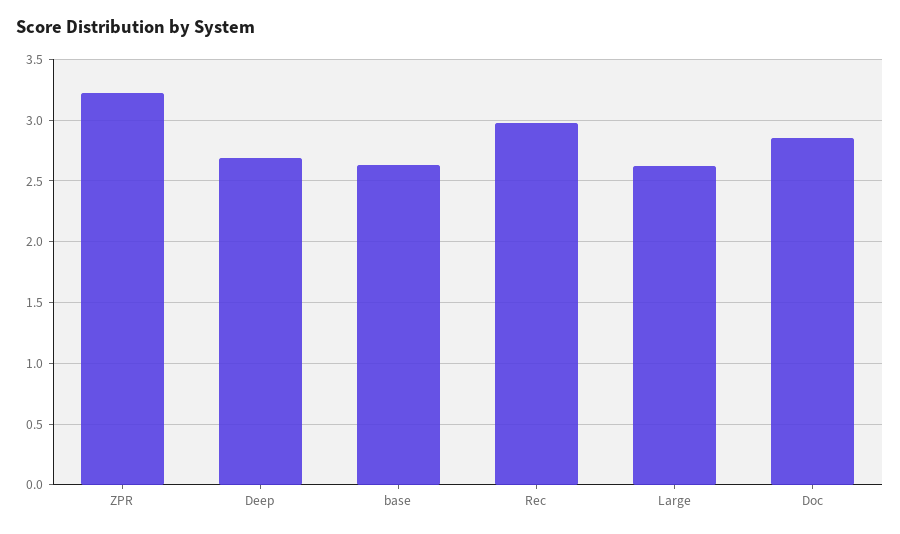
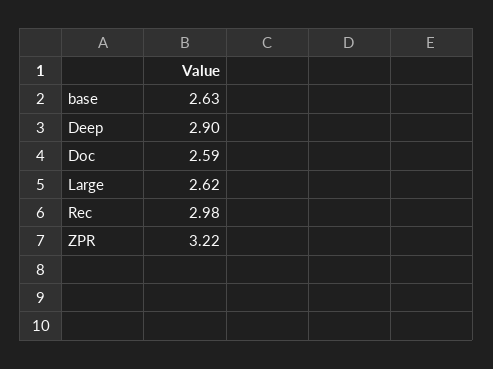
Deep: 2.7 -> 2.9
Doc: 2.85 -> 2.59

